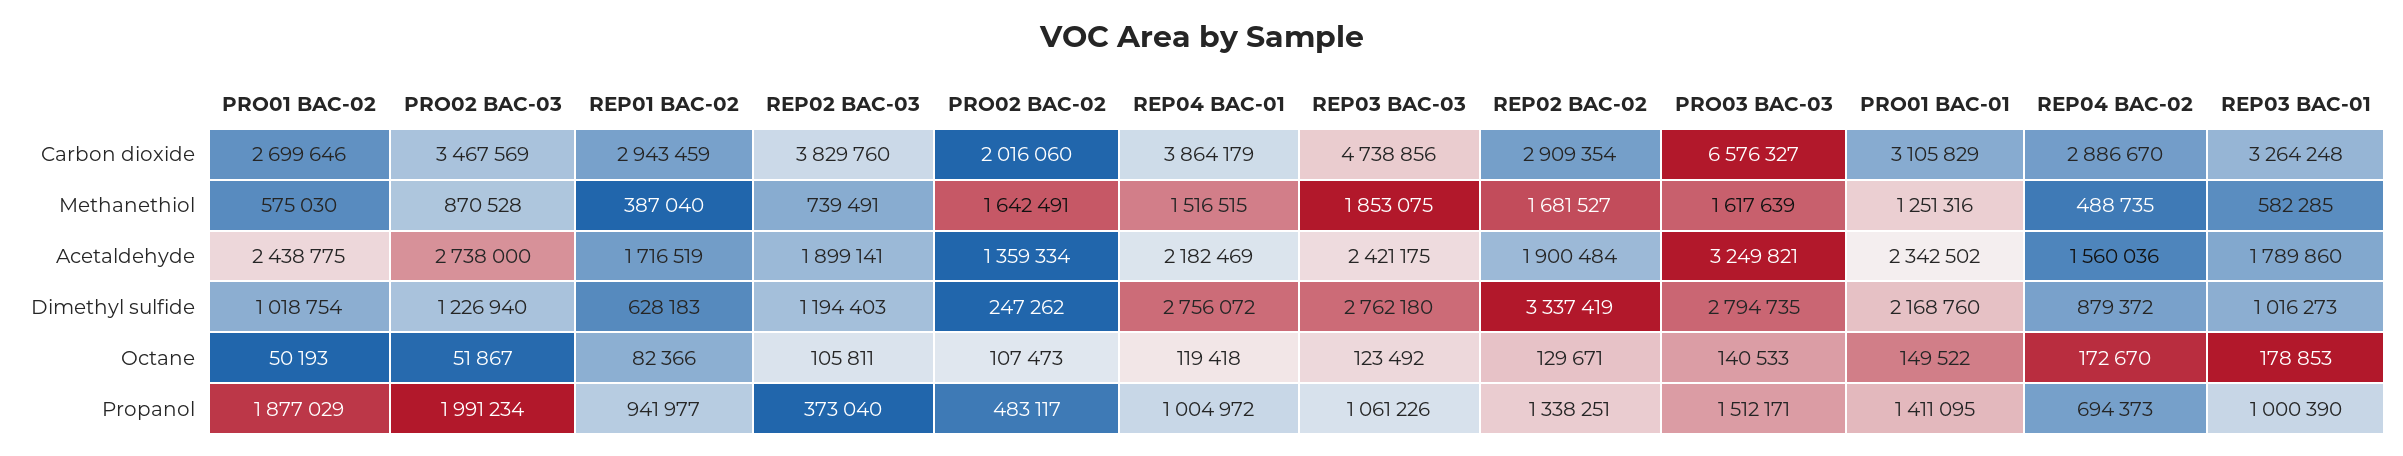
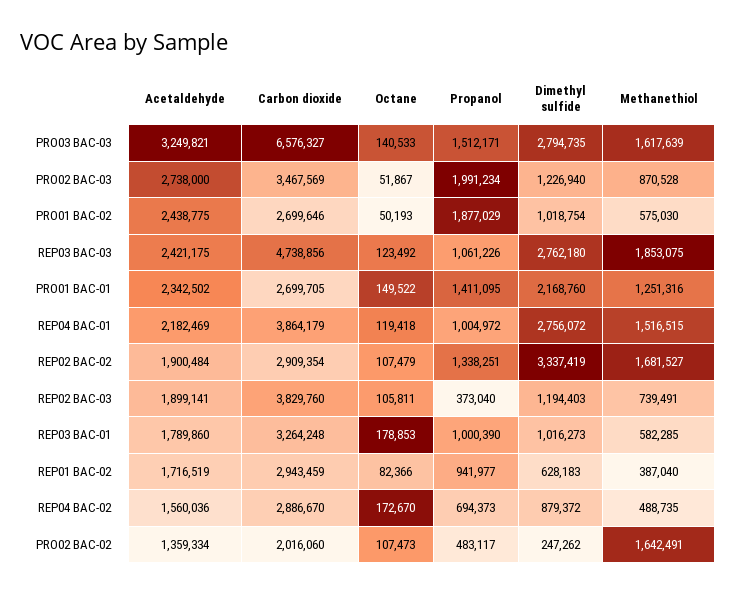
PRO01 BAC-01, Carbon dioxide: 3105829 -> 2699705
REP02 BAC-02, Octane: 129671 -> 107479

